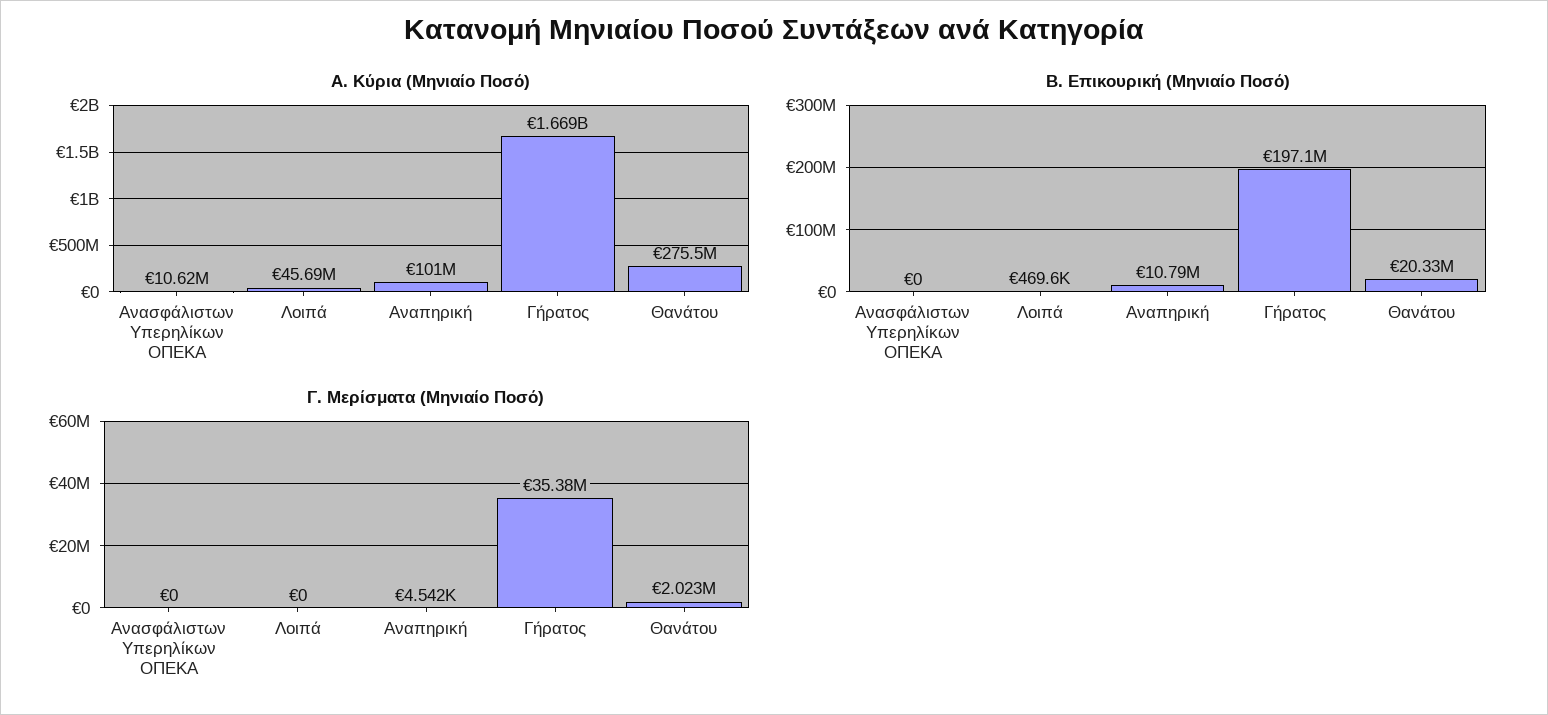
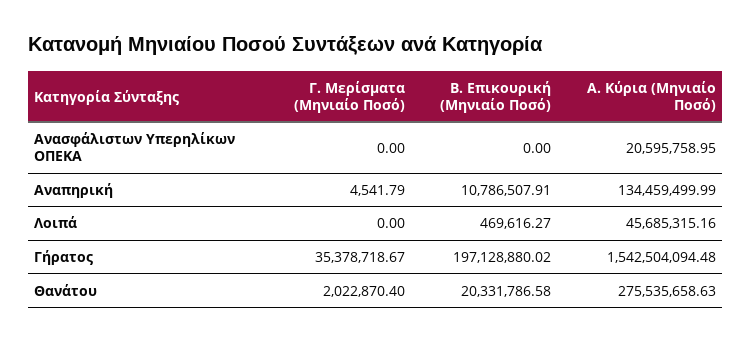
Α. Κύρια (Μηνιαίο Ποσό), Ανασφάλιστων Υπερηλίκων ΟΠΕΚΑ: 10620000 -> 20595758.95
Α. Κύρια (Μηνιαίο Ποσό), Αναπηρική: 101000000 -> 134459499.99
Α. Κύρια (Μηνιαίο Ποσό), Γήρατος: 1669000000 -> 1542504094.48

